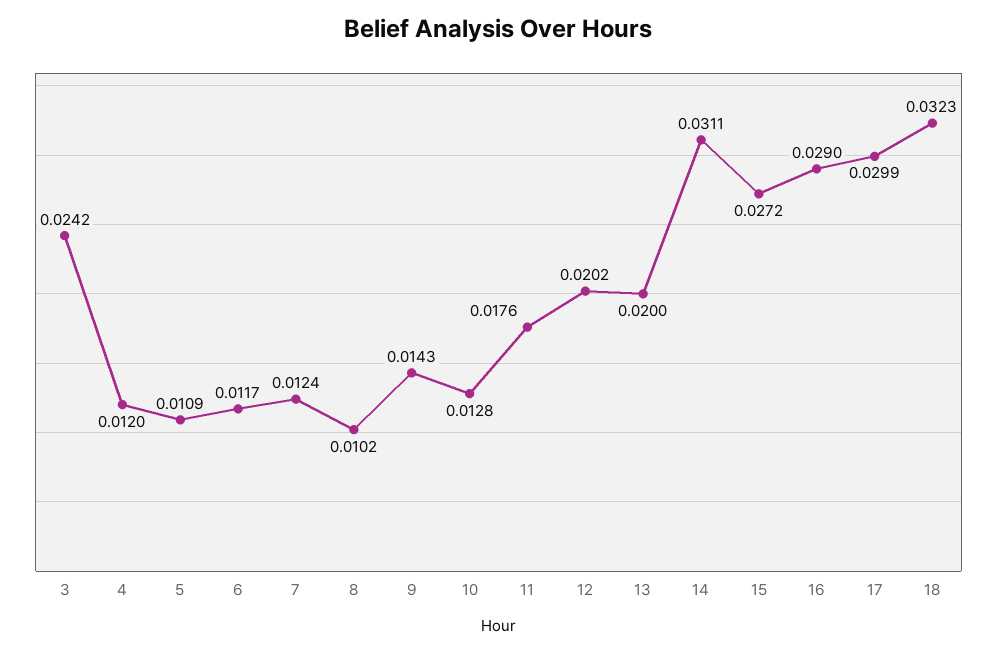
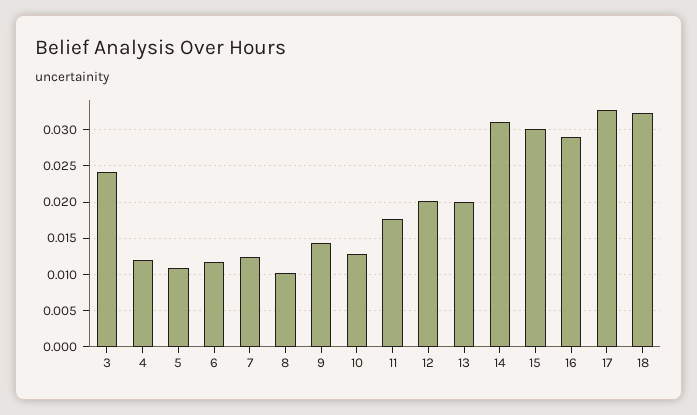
15: 0.0272 -> 0.03
17: 0.0299 -> 0.033

